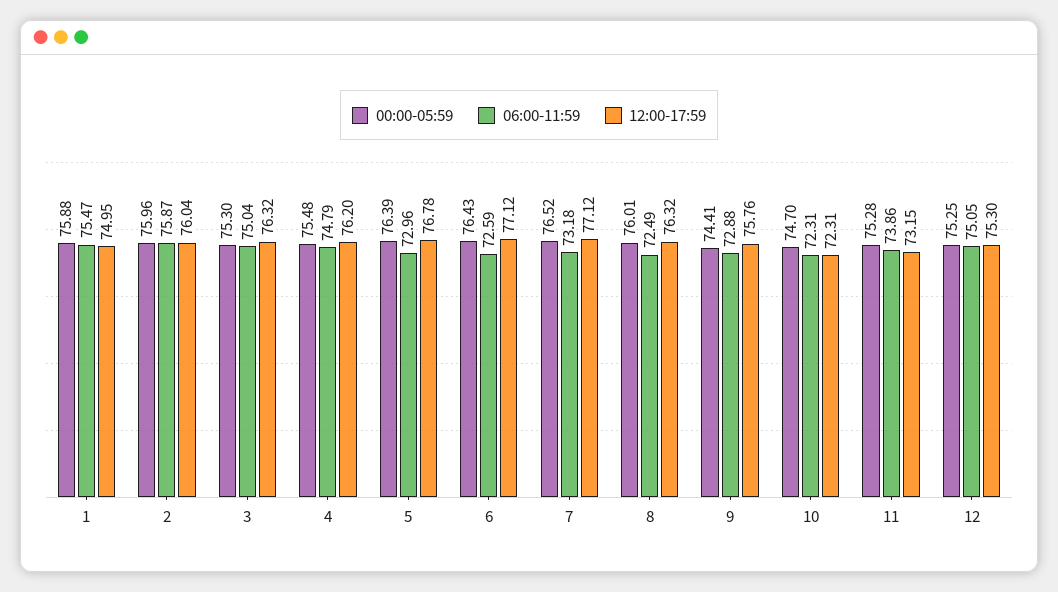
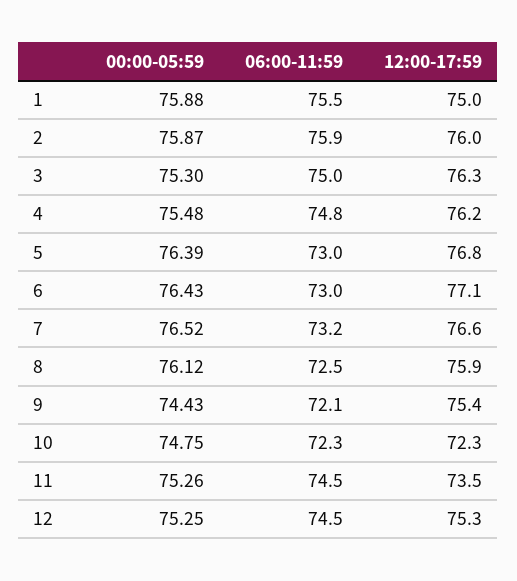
00:00-05:59, 2: 75.96 -> 75.87
06:00-11:59, 6: 72.59 -> 73
12:00-17:59, 7: 77.12 -> 76.6
00:00-05:59, 8: 76.01 -> 76.12
12:00-17:59, 8: 76.32 -> 75.9
00:00-05:59, 9: 74.41 -> 74.43
06:00-11:59, 9: 72.88 -> 72.1
12:00-17:59, 9: 75.76 -> 75.4
00:00-05:59, 10: 74.7 -> 74.75
00:00-05:59, 11: 75.28 -> 75.26
06:00-11:59, 11: 73.86 -> 74.5
12:00-17:59, 11: 73.15 -> 73.5
06:00-11:59, 12: 75.05 -> 74.5

